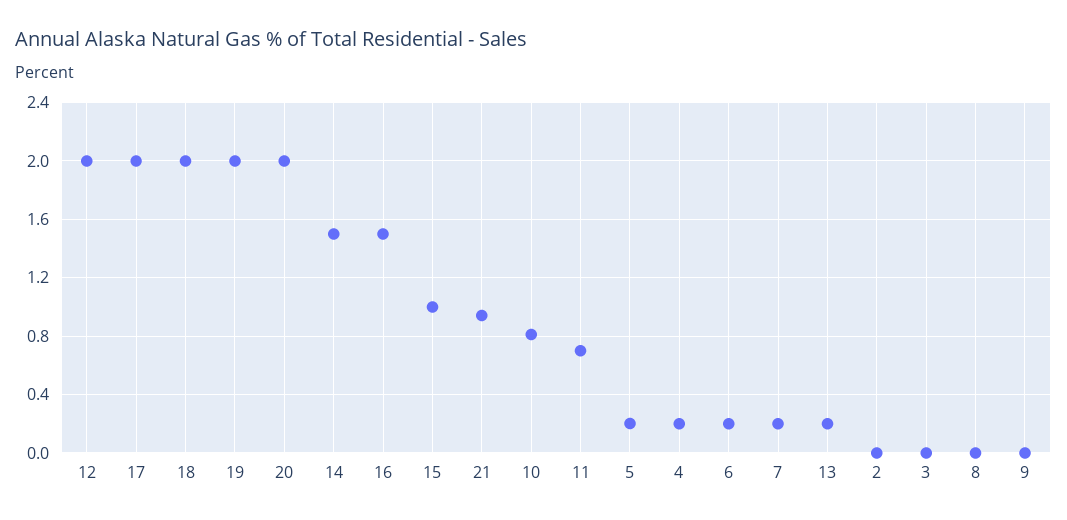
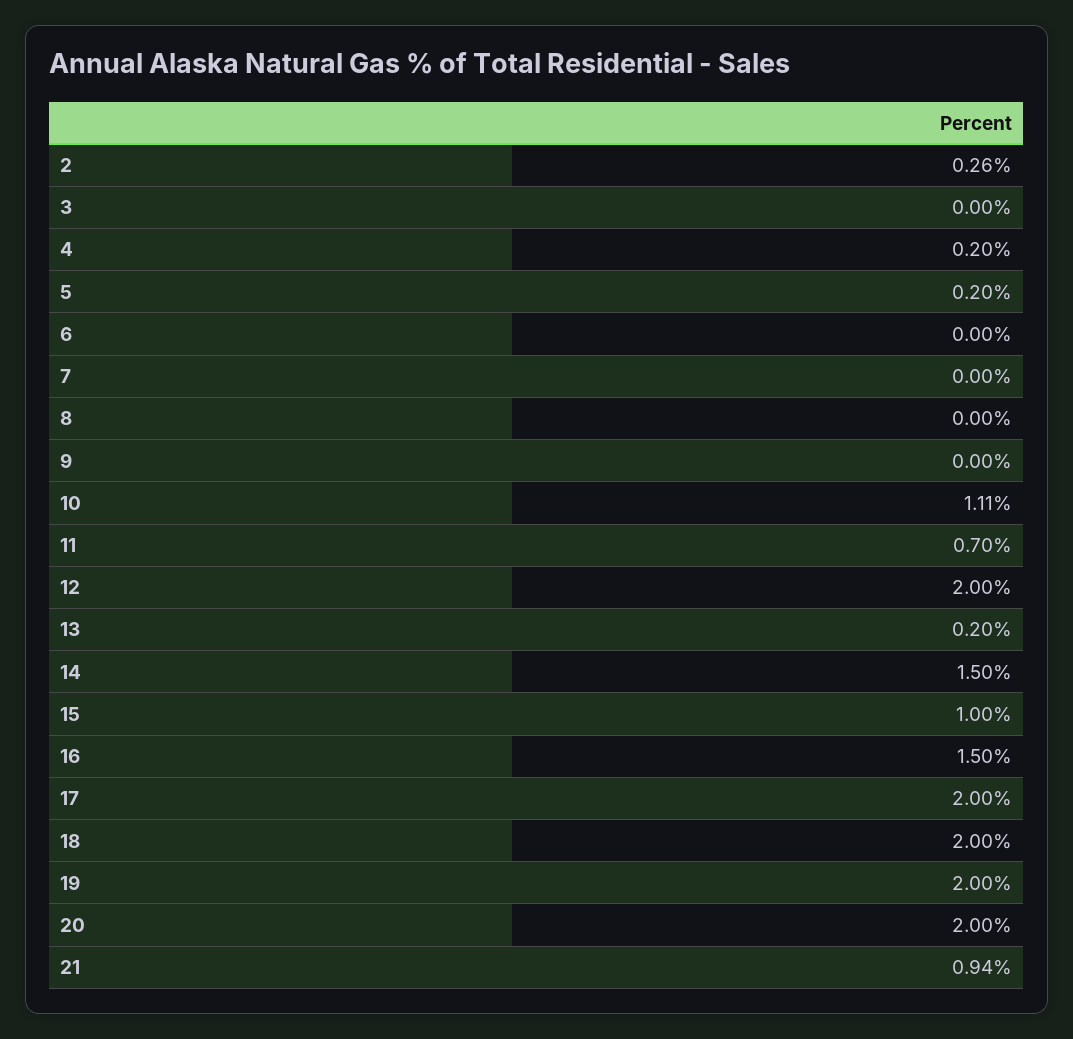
10: 0.8 -> 1.11
6: 0.2 -> 0
7: 0.2 -> 0
2: 0 -> 0.26

